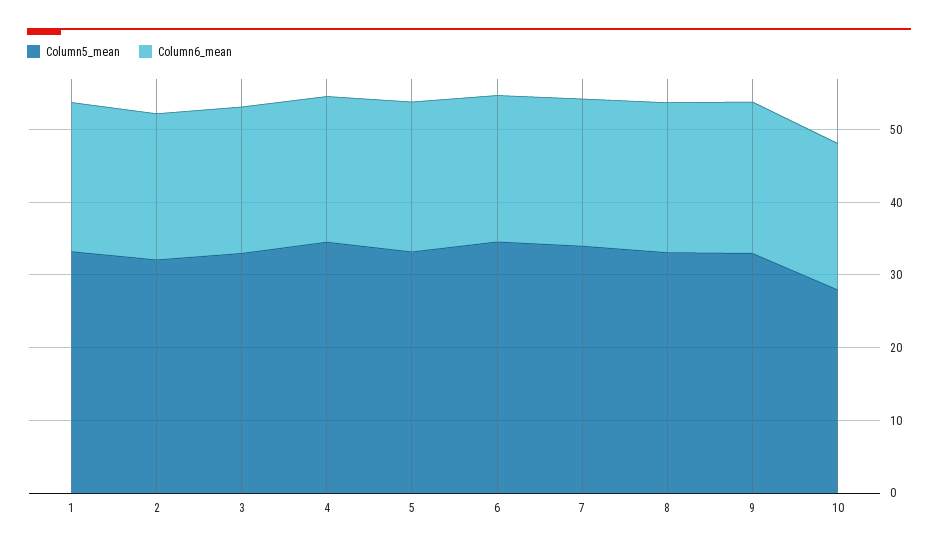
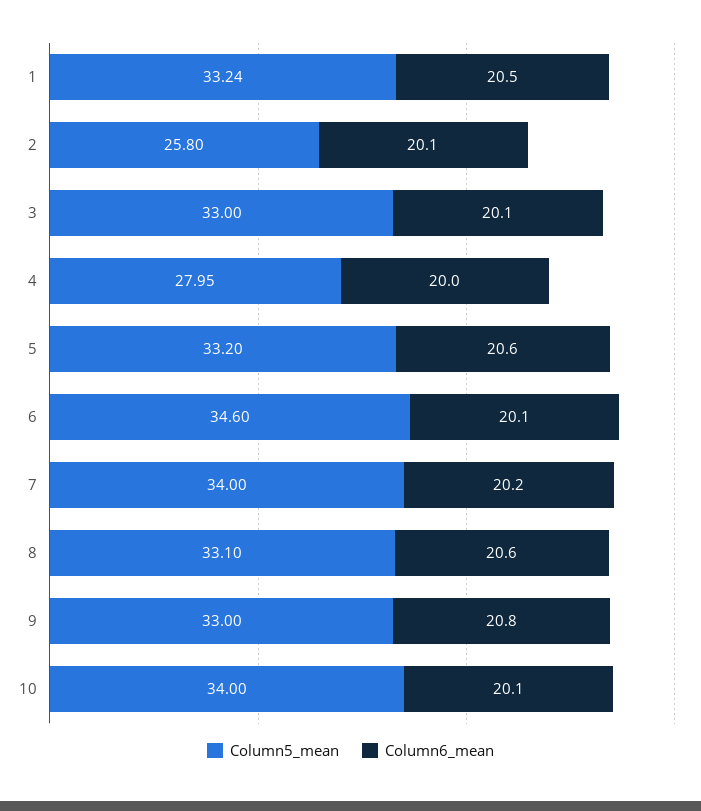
Column5_mean, 2: 32 -> 25.8
Column5_mean, 4: 34 -> 27.95
Column5_mean, 10: 28 -> 34

